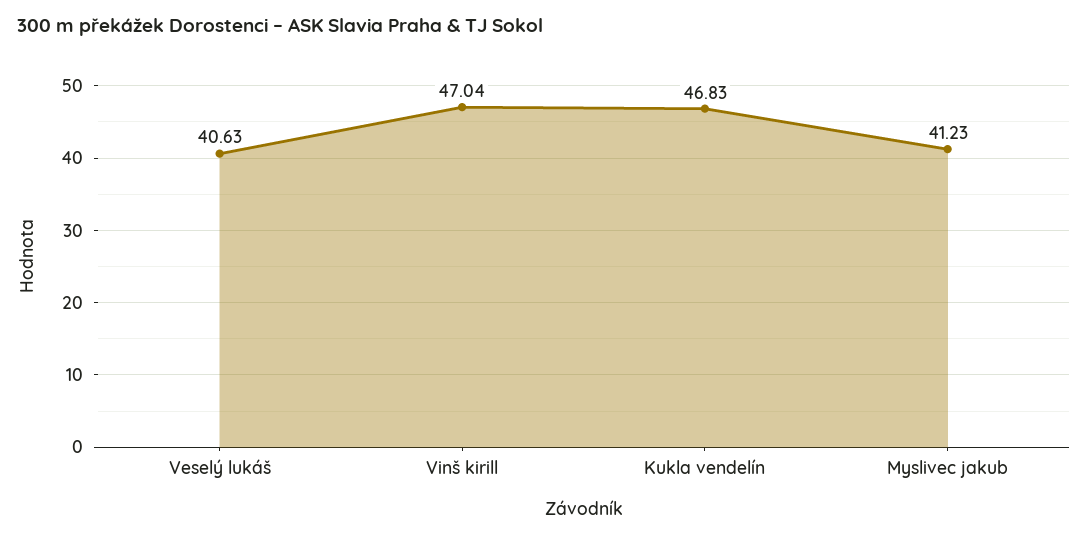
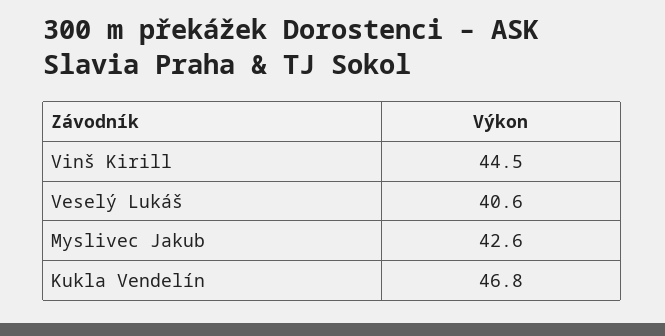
Vinš kirill: 47.04 -> 44.5
Myslivec jakub: 41.23 -> 42.6

